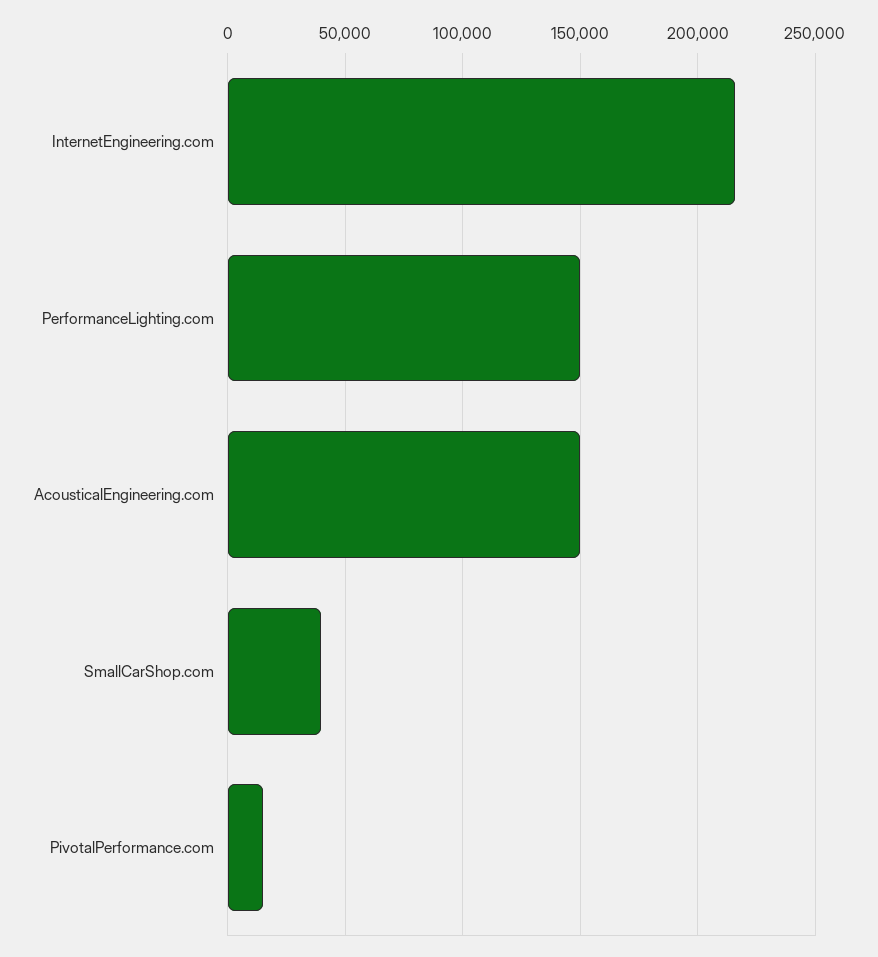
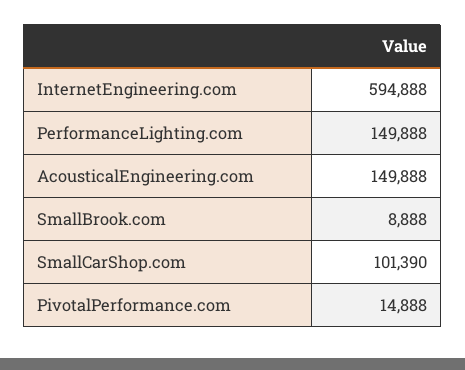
InternetEngineering.com: 215000 -> 594888
SmallCarShop.com: 40000 -> 101390
SmallBrook.com: none -> 8888

